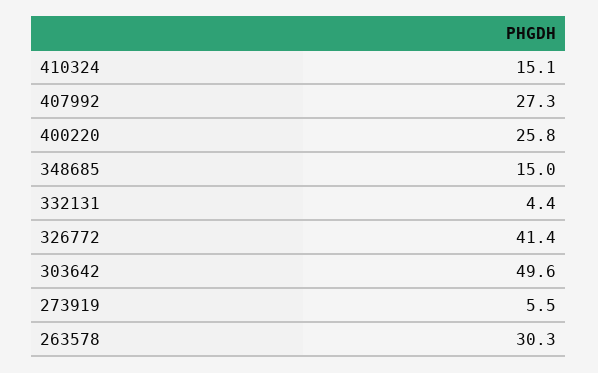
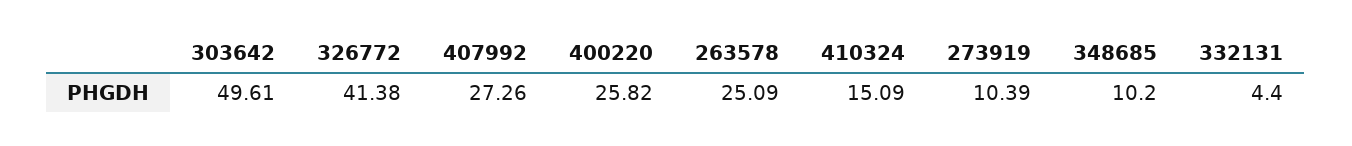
348685: 15 -> 10.2
273919: 5.5 -> 10.39
263578: 30.3 -> 25.09

